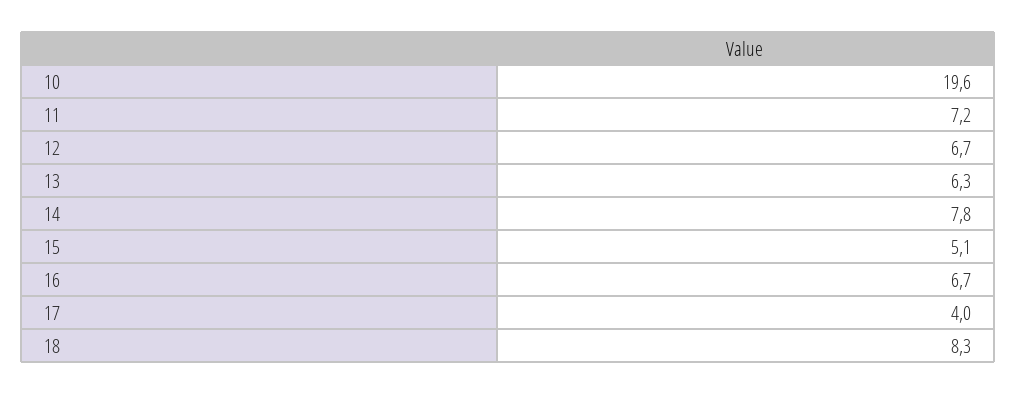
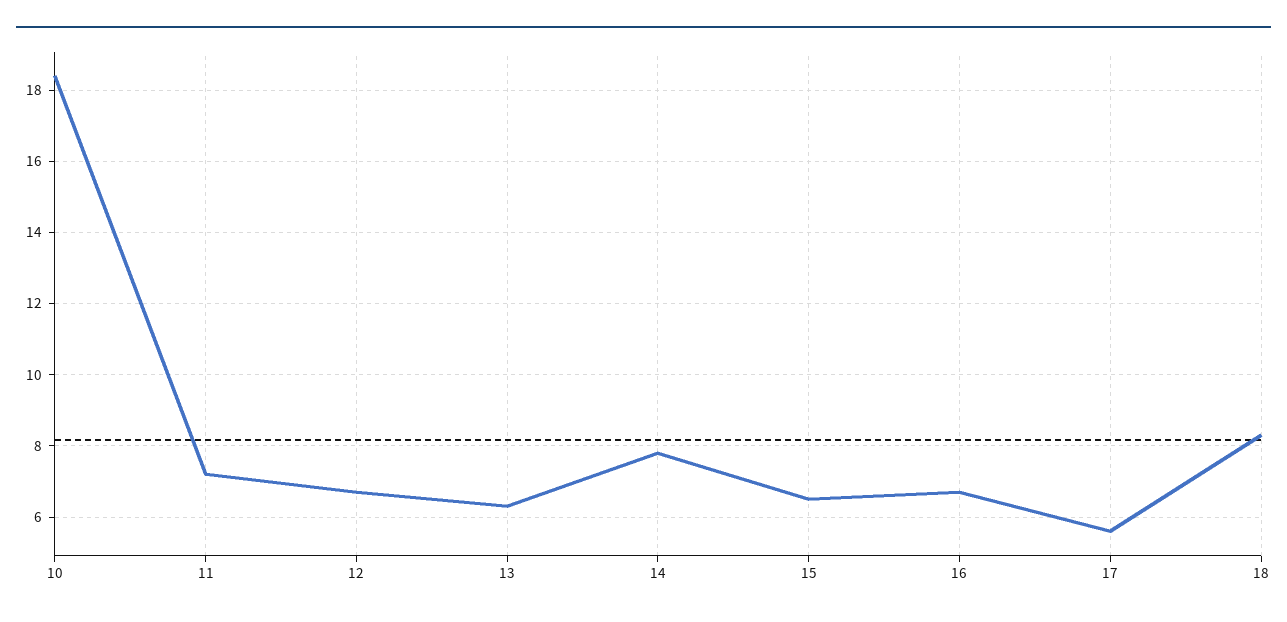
10: 19.6 -> 18.5
15: 5.1 -> 6.5
17: 4 -> 5.5

